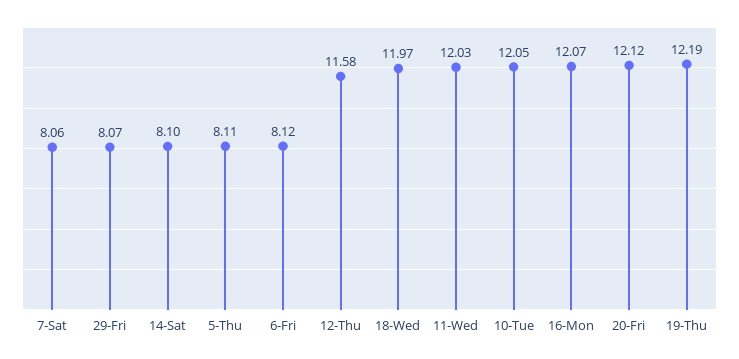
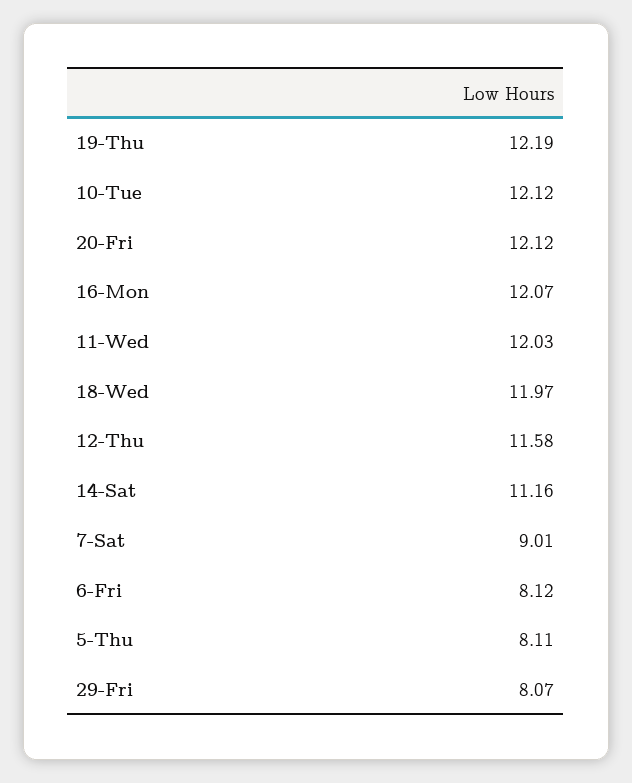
7-Sat: 8.06 -> 9.01
14-Sat: 8.1 -> 11.16
10-Tue: 12.05 -> 12.12

